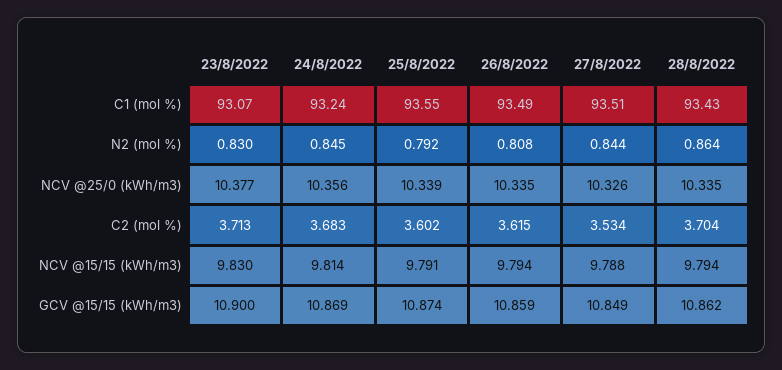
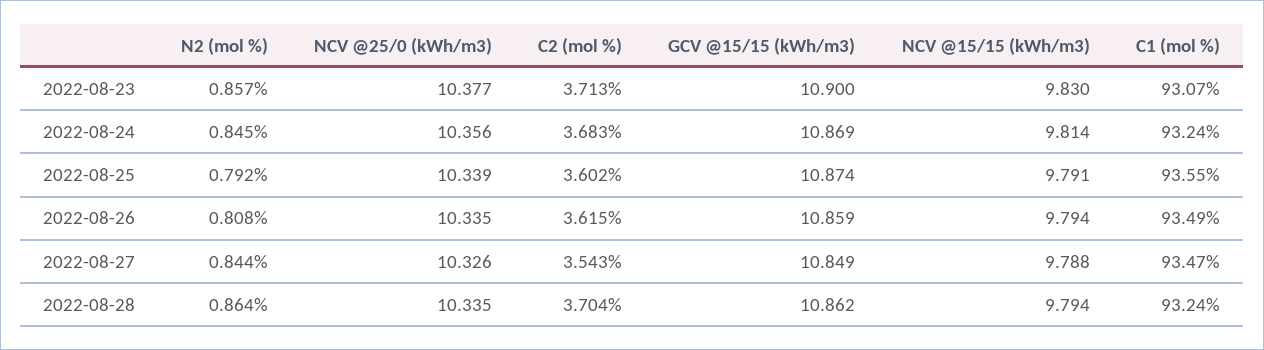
27/8/2022, C1 (mol %): 93.51 -> 93.47
28/8/2022, C1 (mol %): 93.43 -> 93.24
23/8/2022, N2 (mol %): 0.83 -> 0.857
27/8/2022, C2 (mol %): 3.534 -> 3.543

